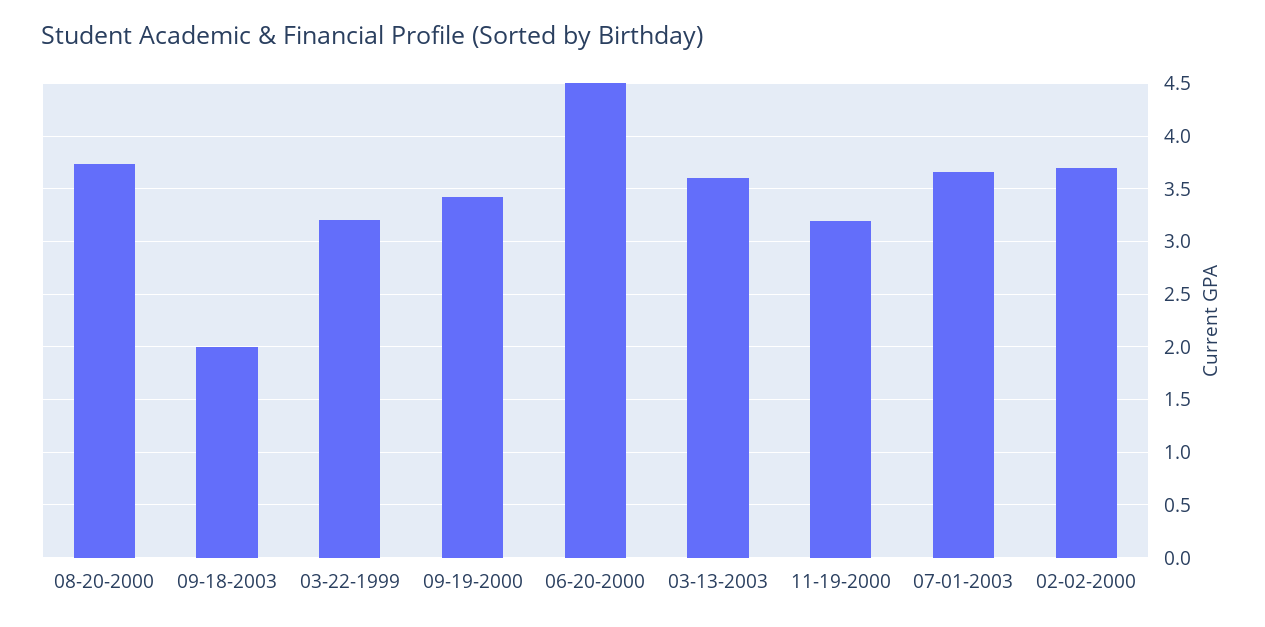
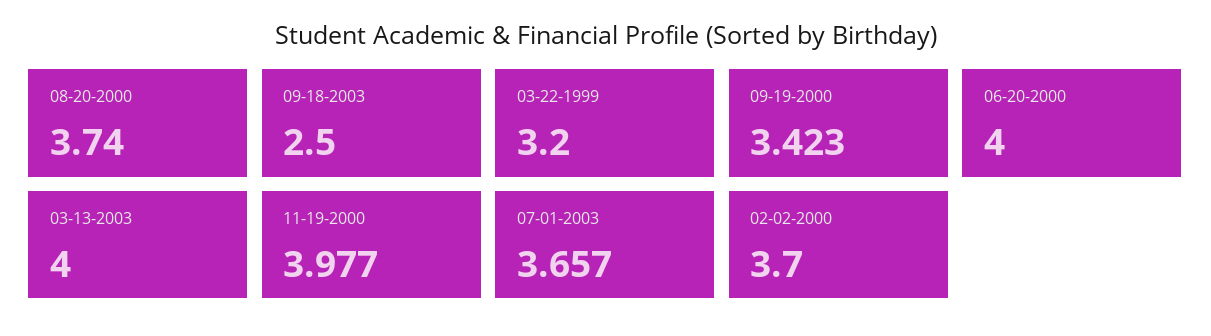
09-18-2003: 2 -> 2.5
06-20-2000: 4.5 -> 4
03-13-2003: 3.6 -> 4
11-19-2000: 3.2 -> 3.977

